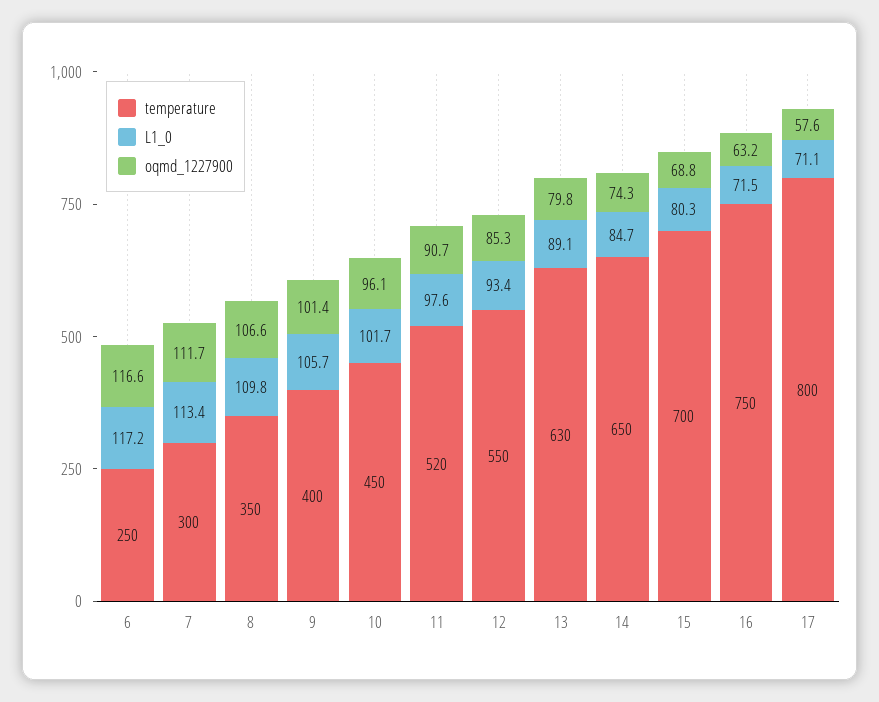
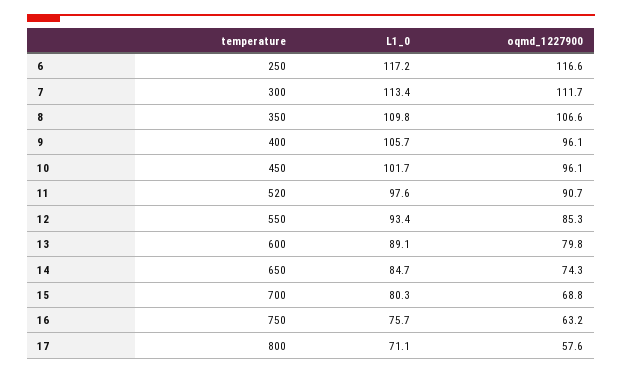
oqmd_1227900, 9: 101.4 -> 96.1
temperature, 13: 630 -> 600
L1_0, 16: 71.5 -> 75.7

